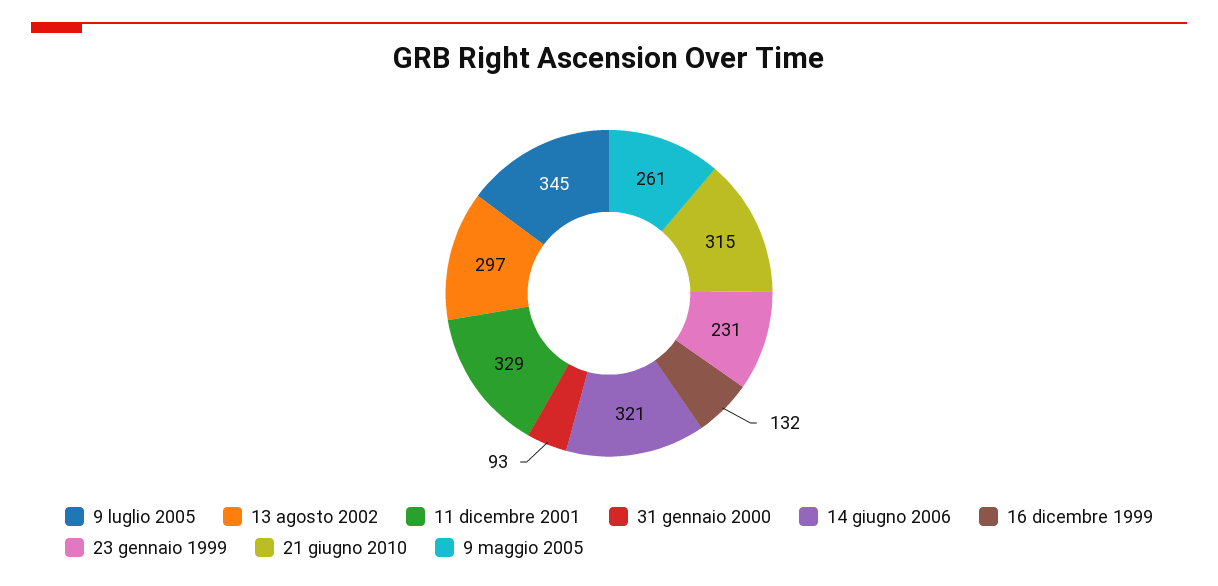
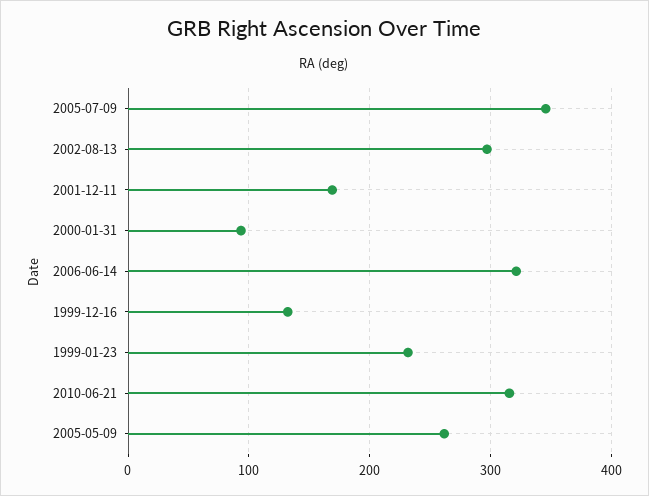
11 dicembre 2001: 329 -> 170

